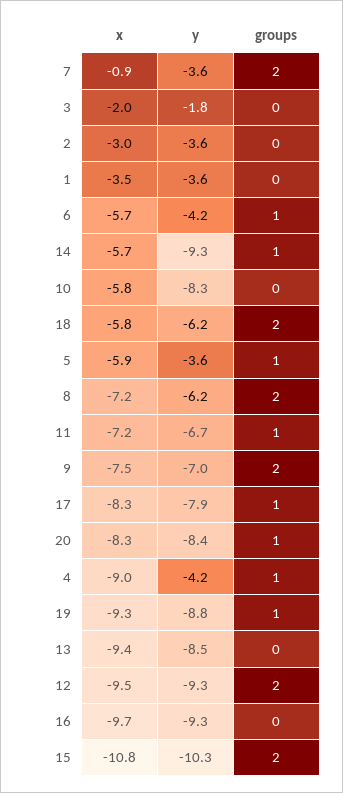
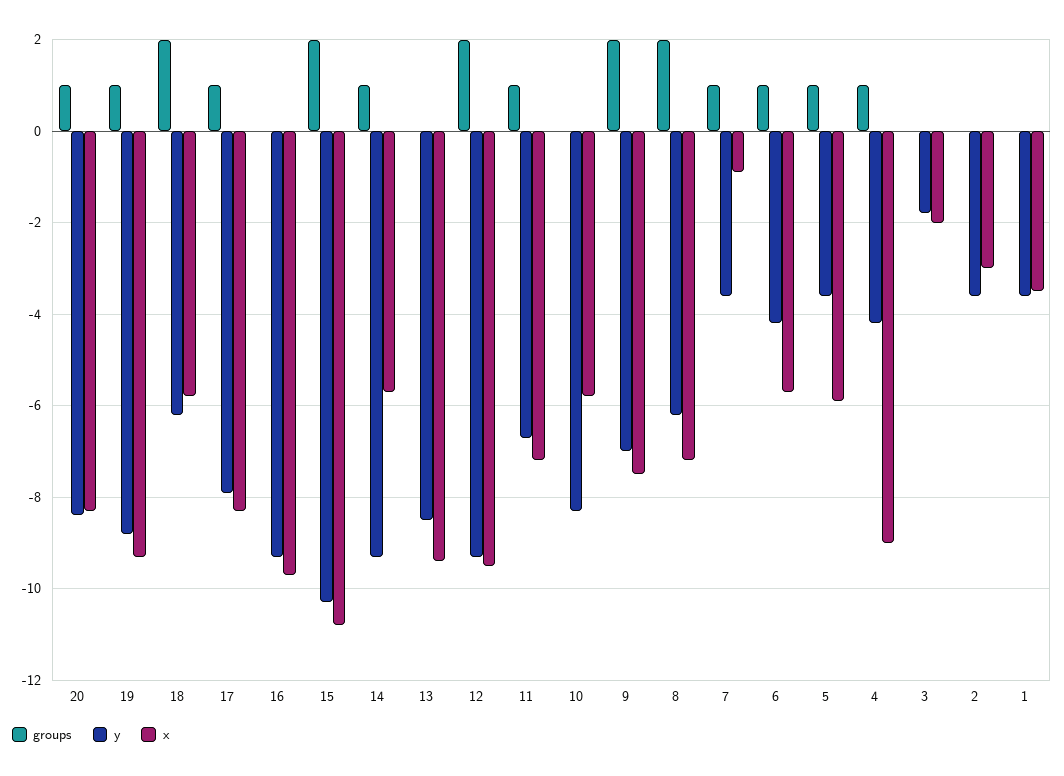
groups, 7: 2 -> 1

